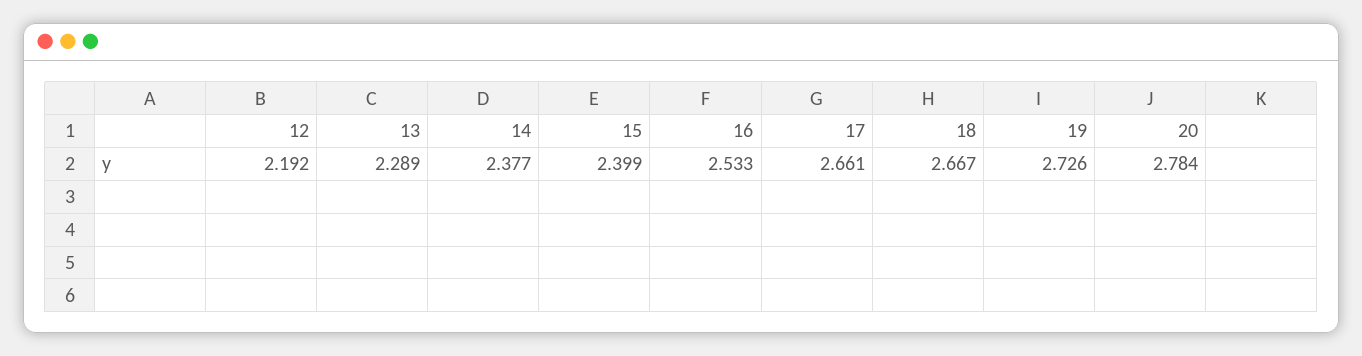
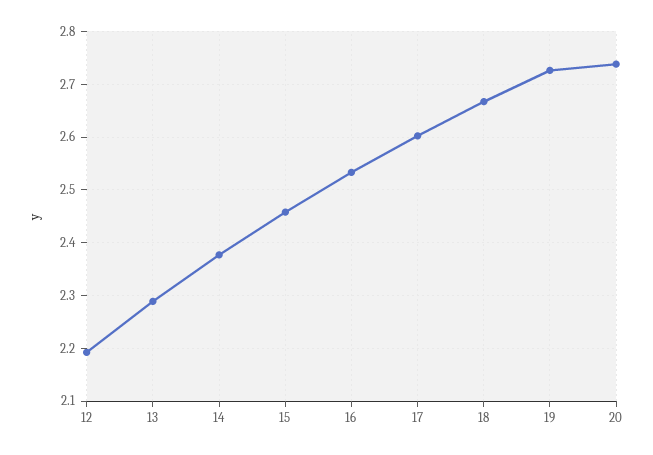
15: 2.399 -> 2.46
17: 2.661 -> 2.6
20: 2.784 -> 2.74

